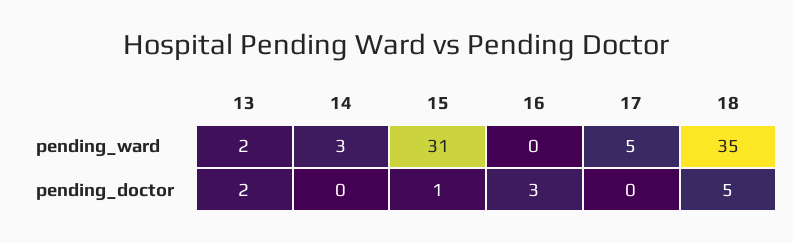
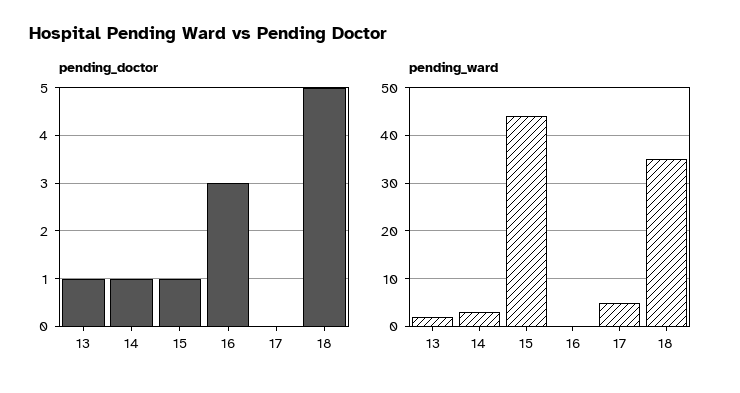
pending_ward, 15: 31 -> 45
pending_doctor, 13: 2 -> 1
pending_doctor, 14: 0 -> 1

